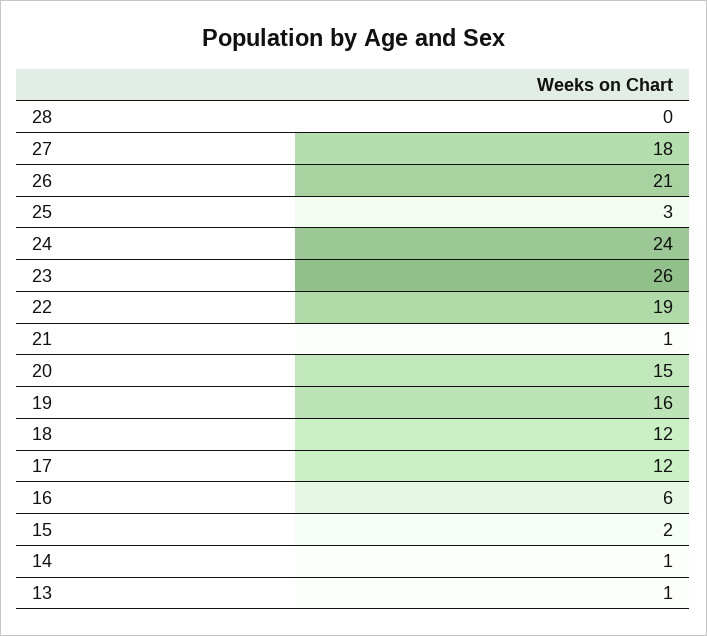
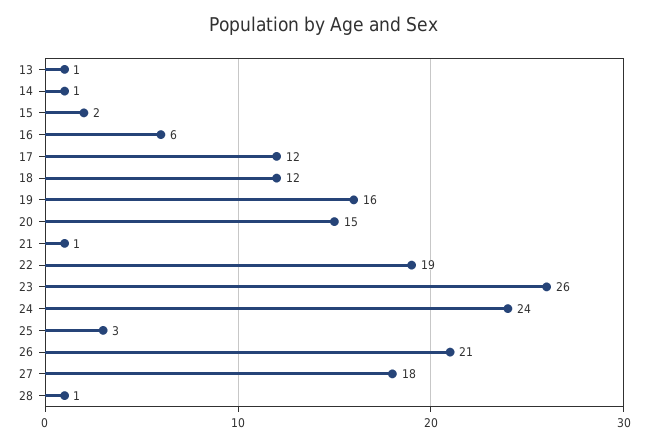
28: 0 -> 1

